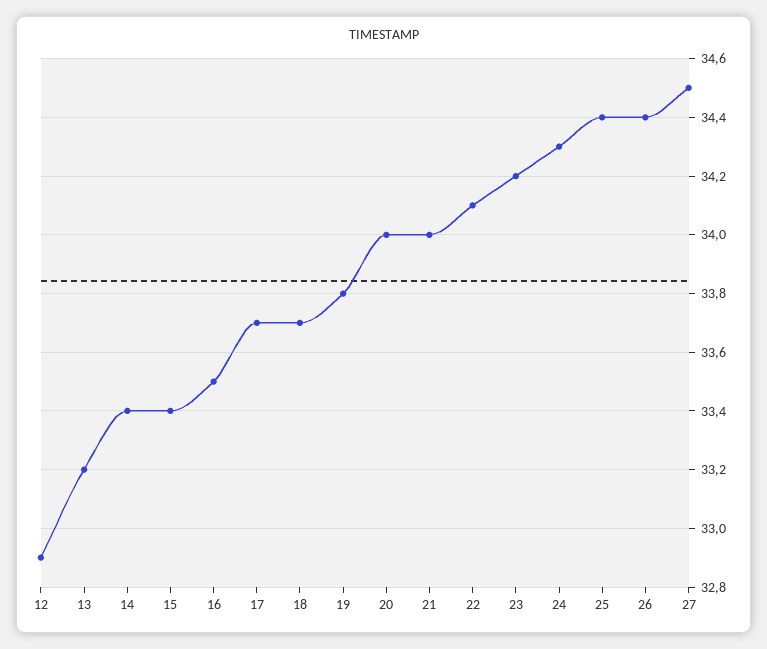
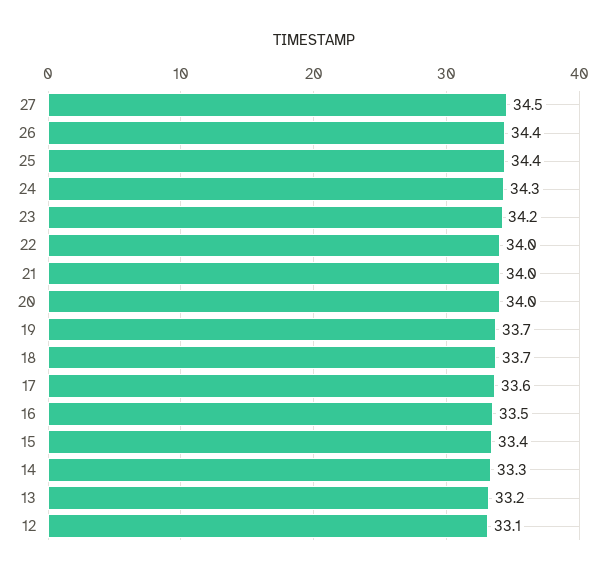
12: 32.9 -> 33.1
14: 33.4 -> 33.3
17: 33.7 -> 33.6
19: 33.8 -> 33.7
22: 34.1 -> 34

